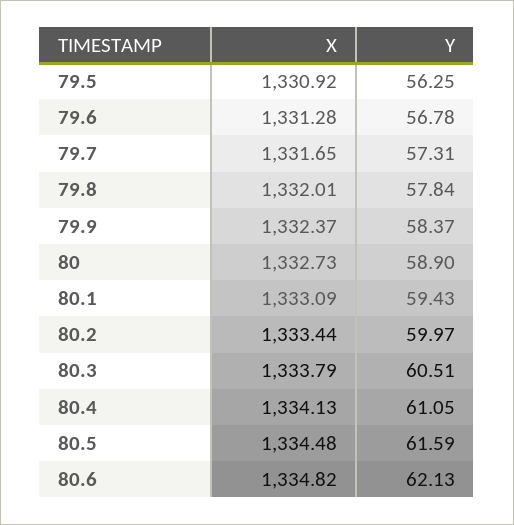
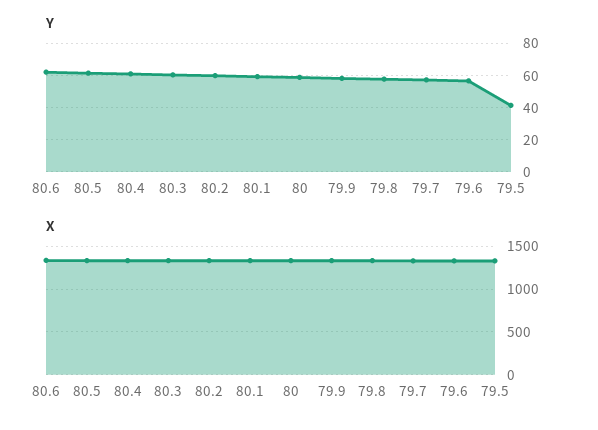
Y, 79.5: 56.25 -> 40

